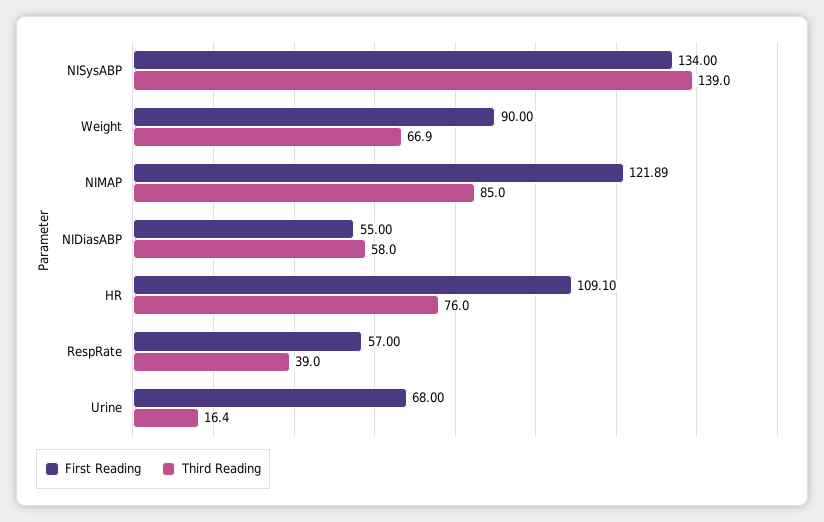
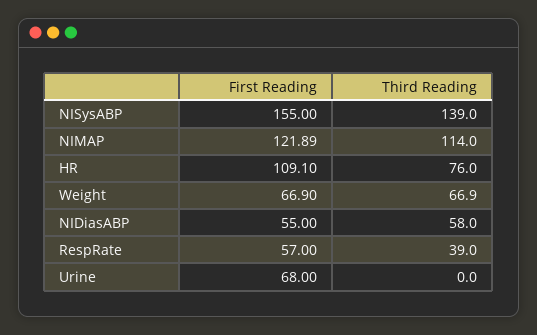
First Reading, NISysABP: 134 -> 155
First Reading, Weight: 90 -> 66.9
Third Reading, NIMAP: 85 -> 114
Third Reading, Urine: 16.4 -> 0

